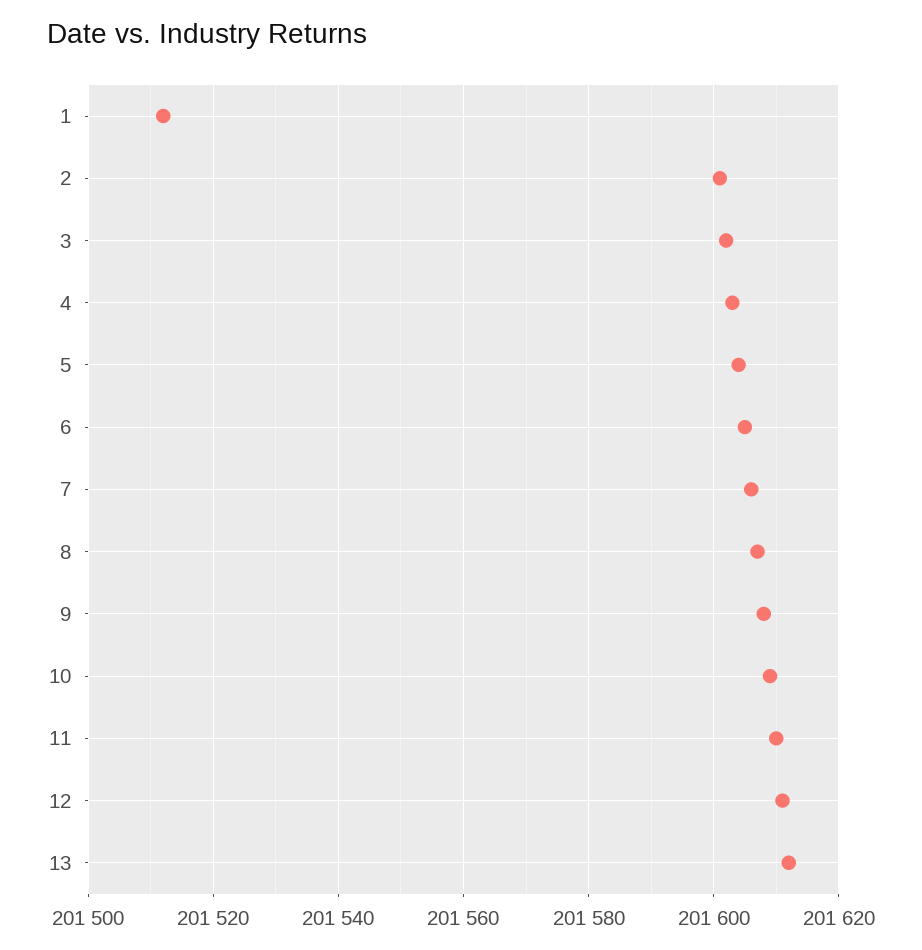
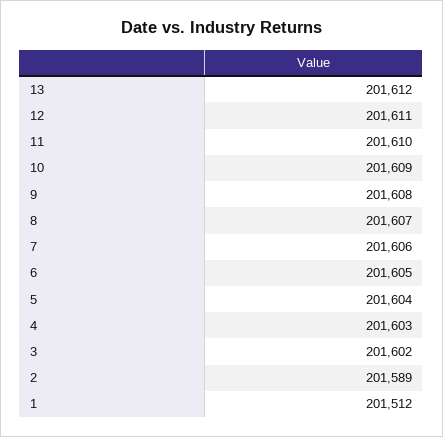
2: 201600 -> 201589

